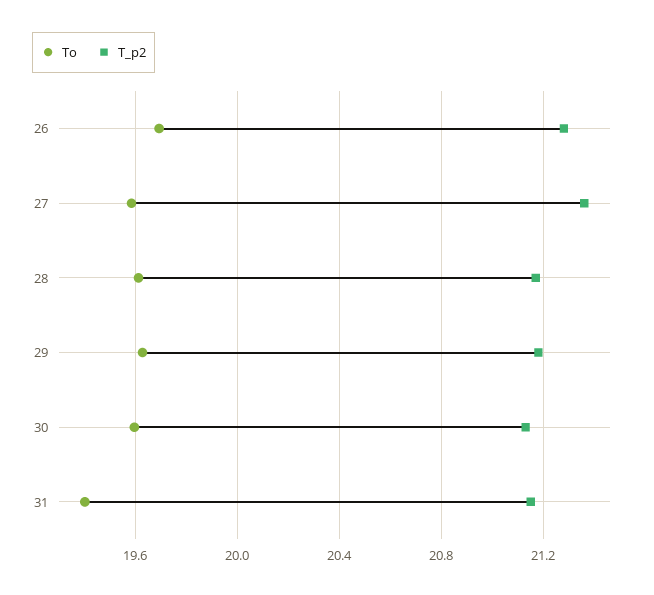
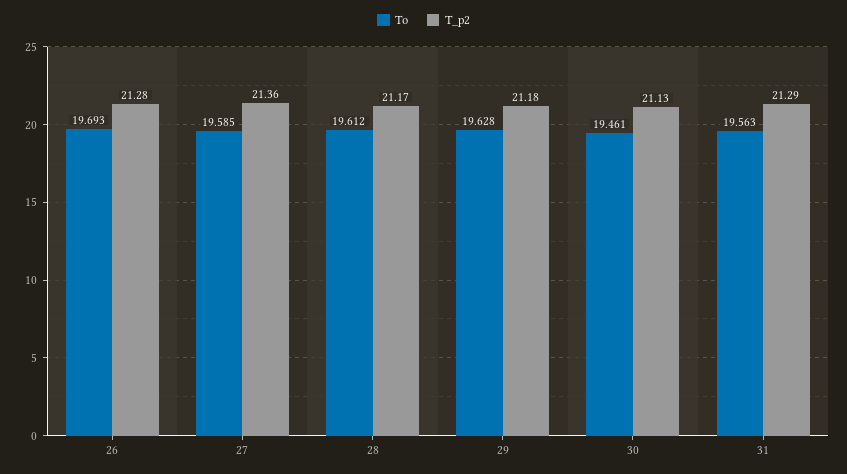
To, 30: 19.6 -> 19.461
To, 31: 19.4 -> 19.563
T_p2, 31: 21.15 -> 21.29

